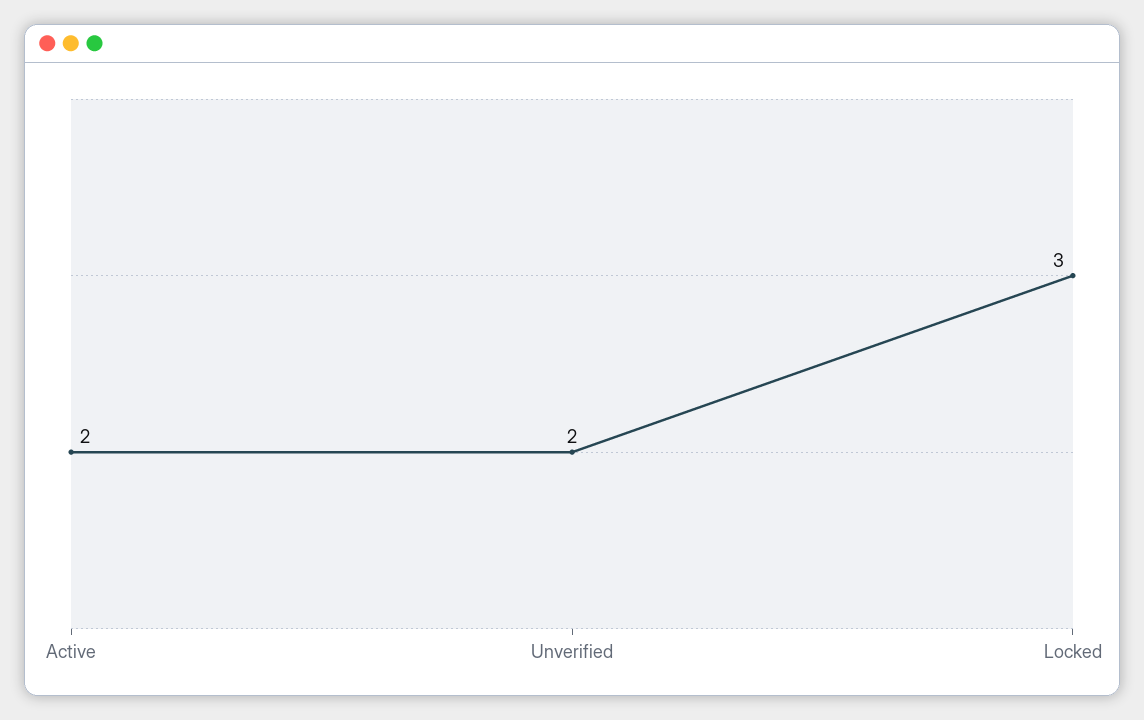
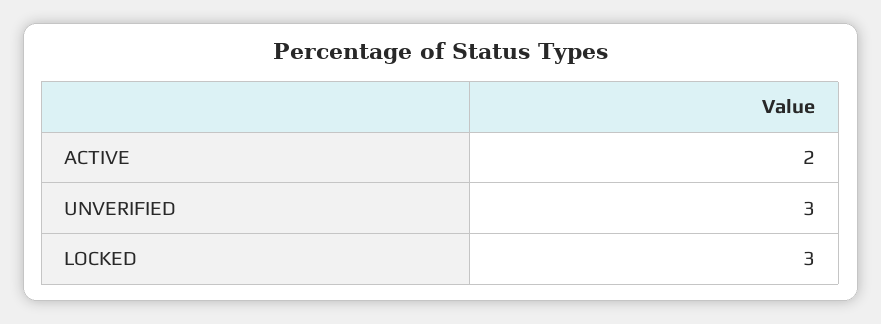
Unverified: 2 -> 3

